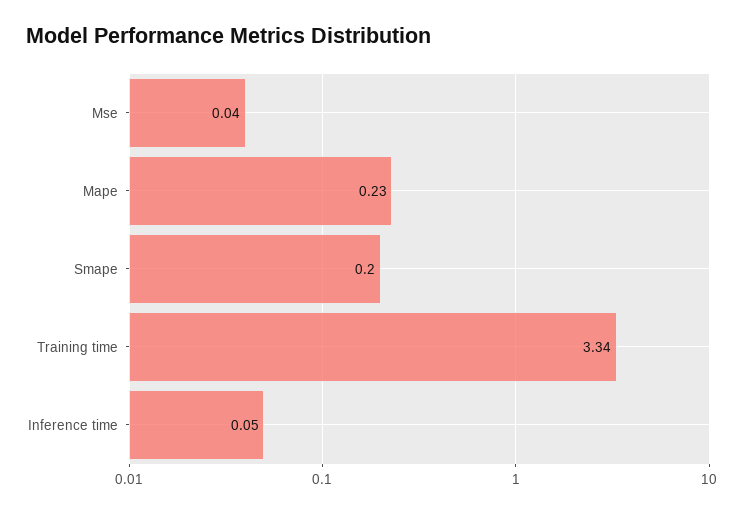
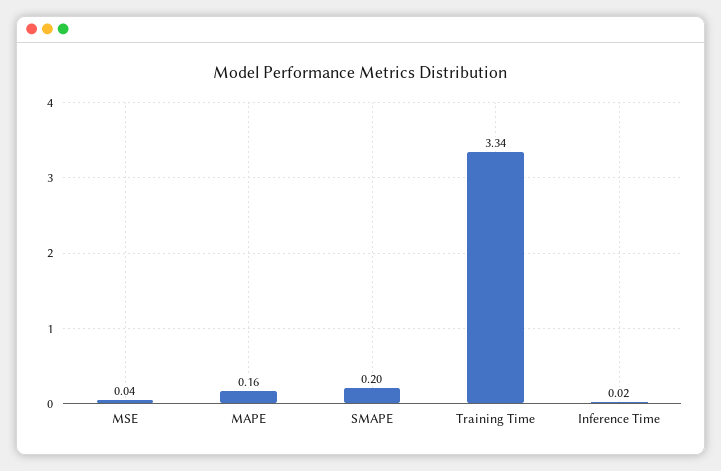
Mape: 0.23 -> 0.16
Inference time: 0.05 -> 0.02

